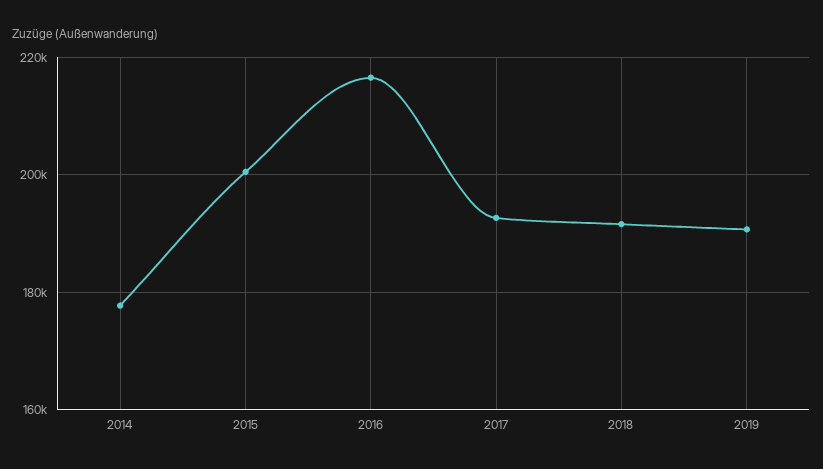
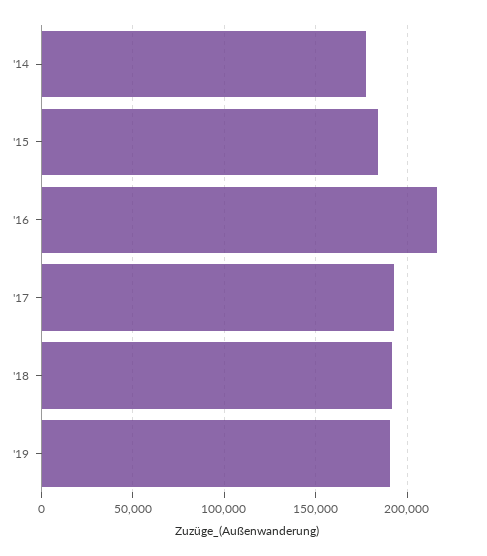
2015: 200000 -> 185000

